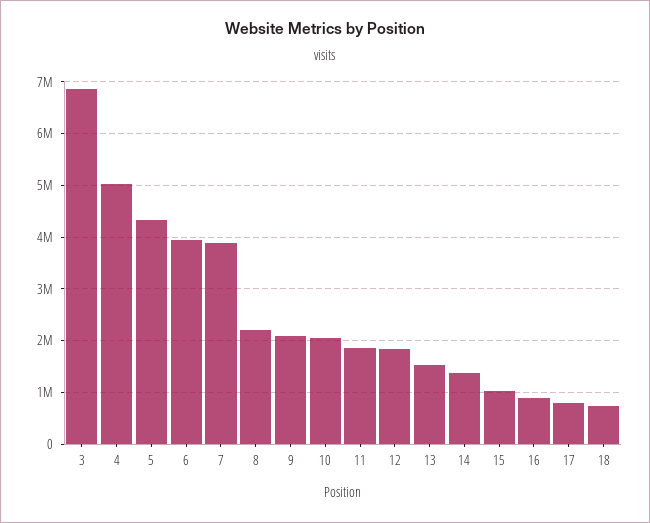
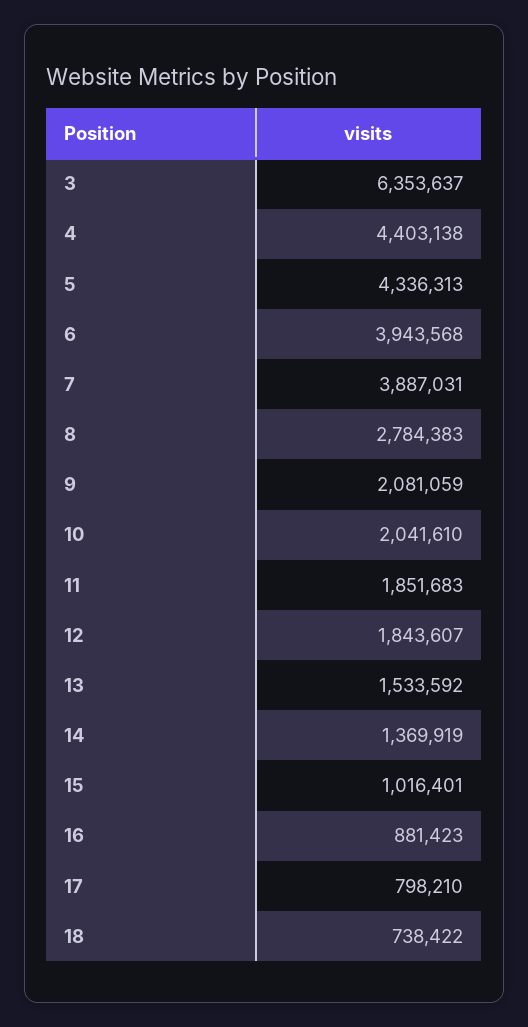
3: 6800000 -> 6353637
4: 5000000 -> 4403138
8: 2200000 -> 2784383

